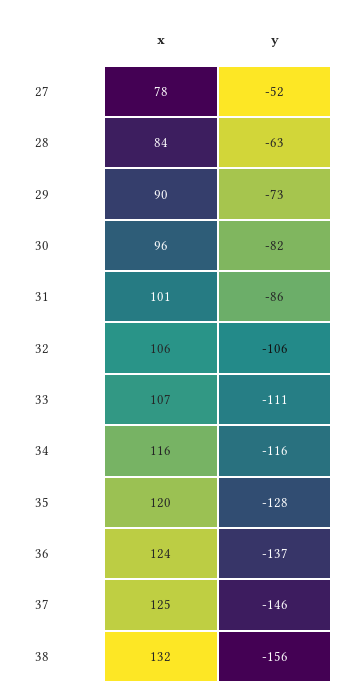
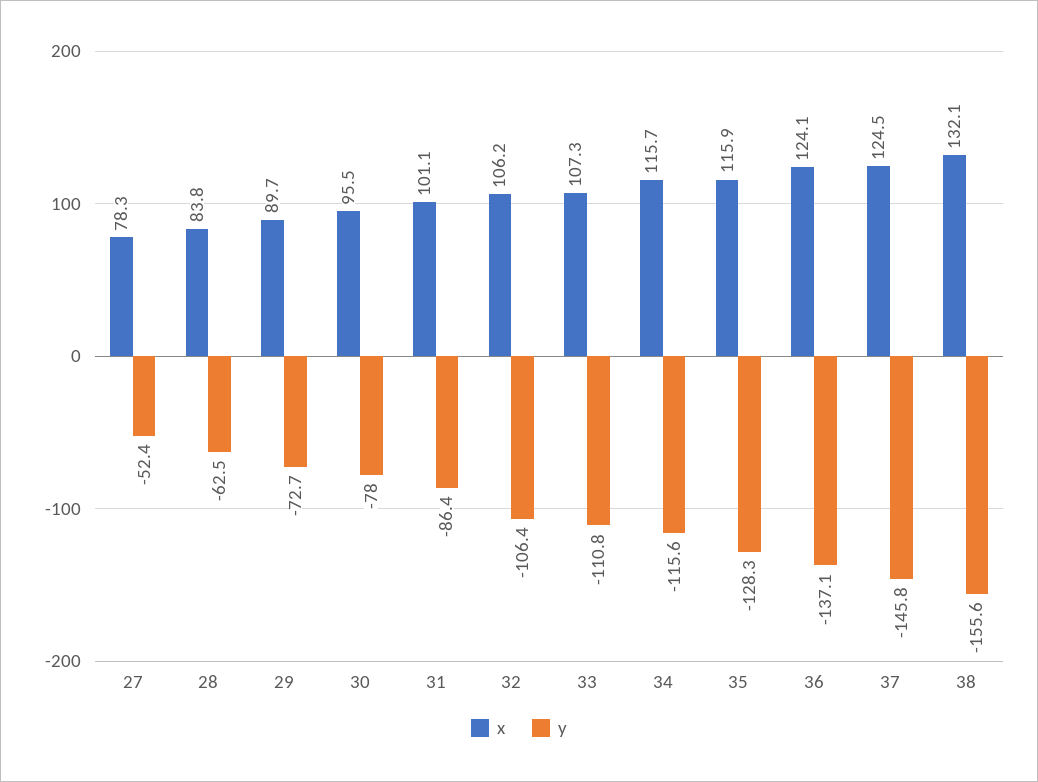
y, 30: -82 -> -78
x, 35: 120 -> 115.9

